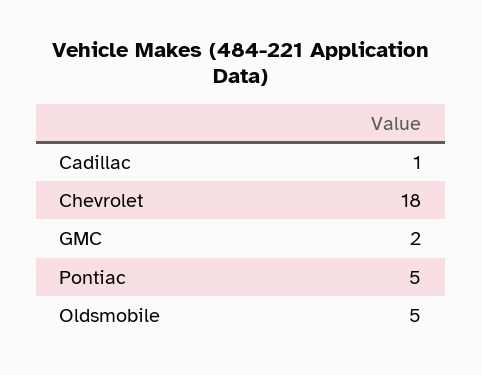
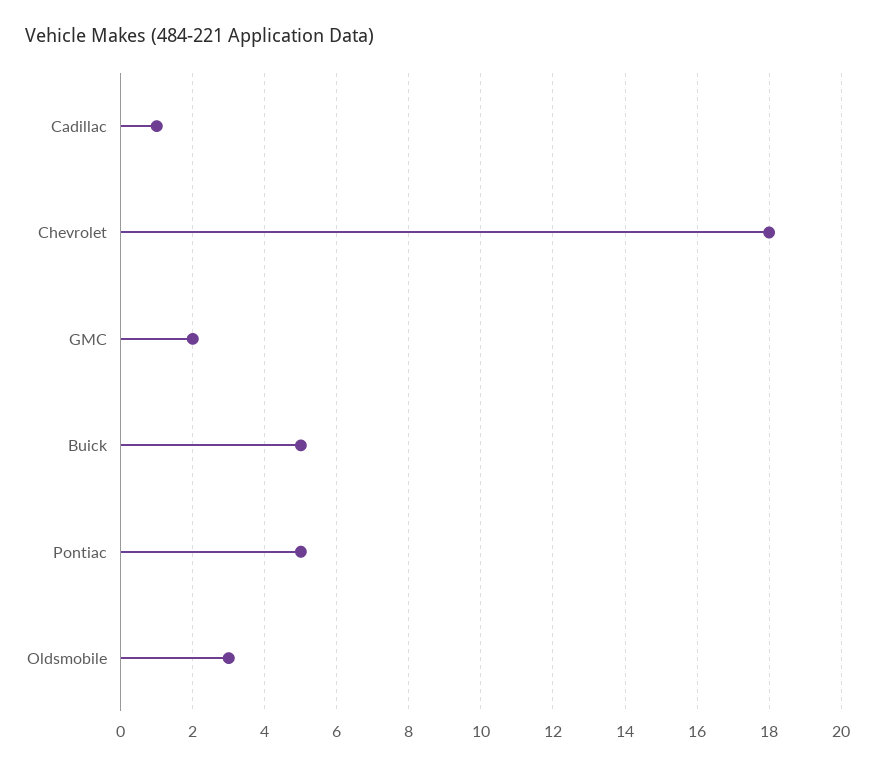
Oldsmobile: 5 -> 3
Buick: none -> 5

